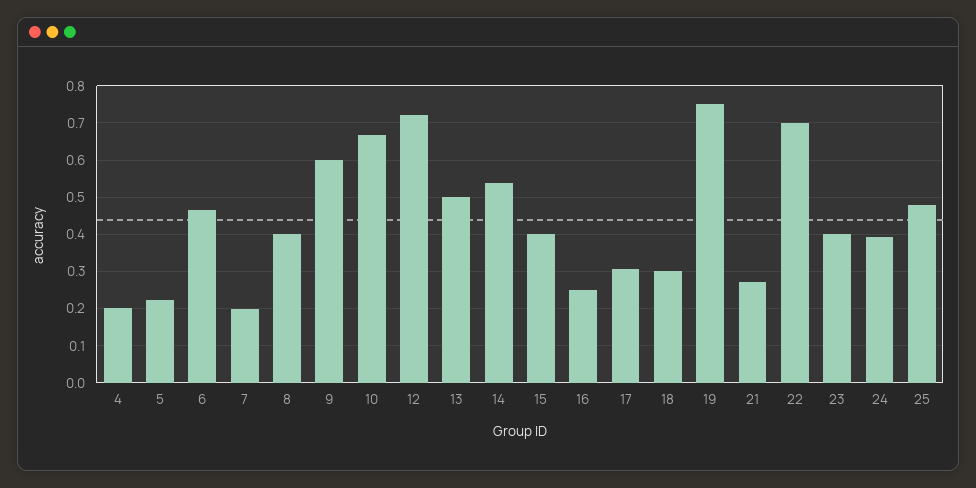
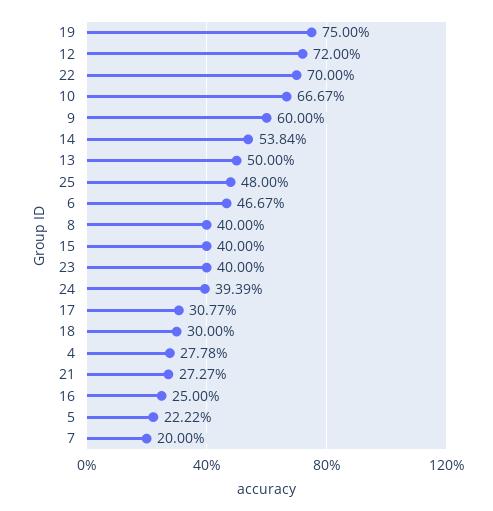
4: 0.2 -> 0.2778

